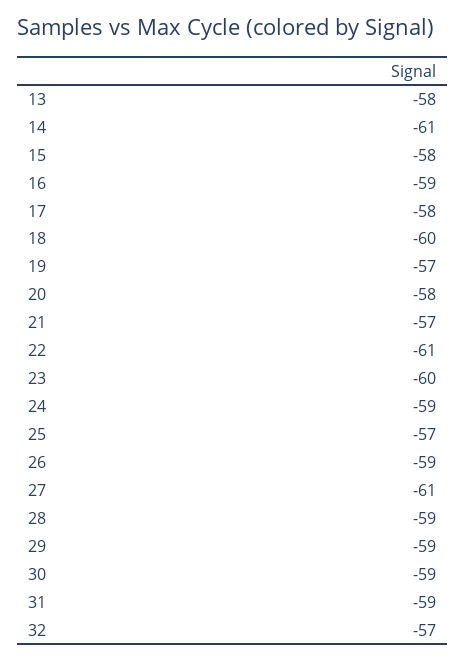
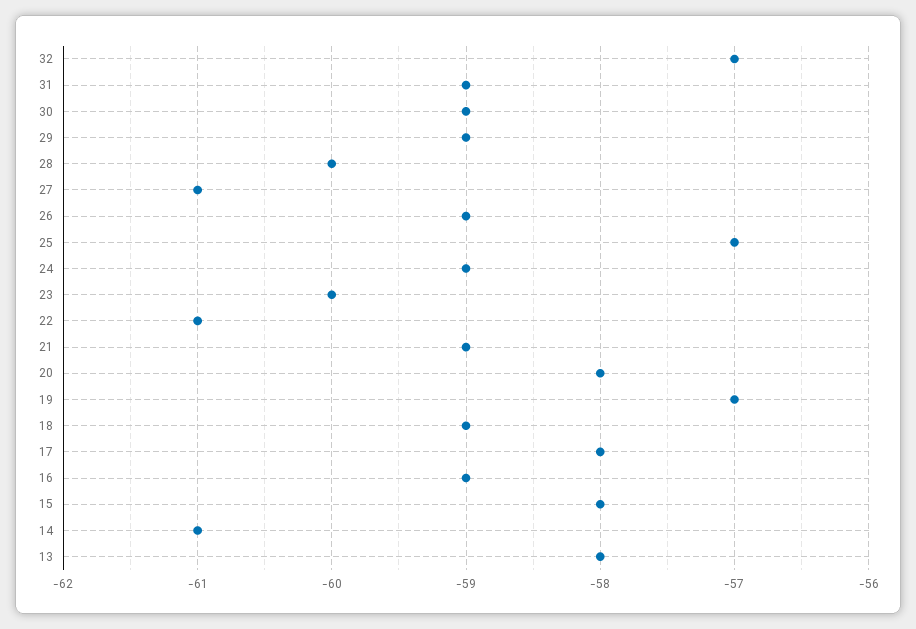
18: -60 -> -59
21: -57 -> -59
28: -59 -> -60

